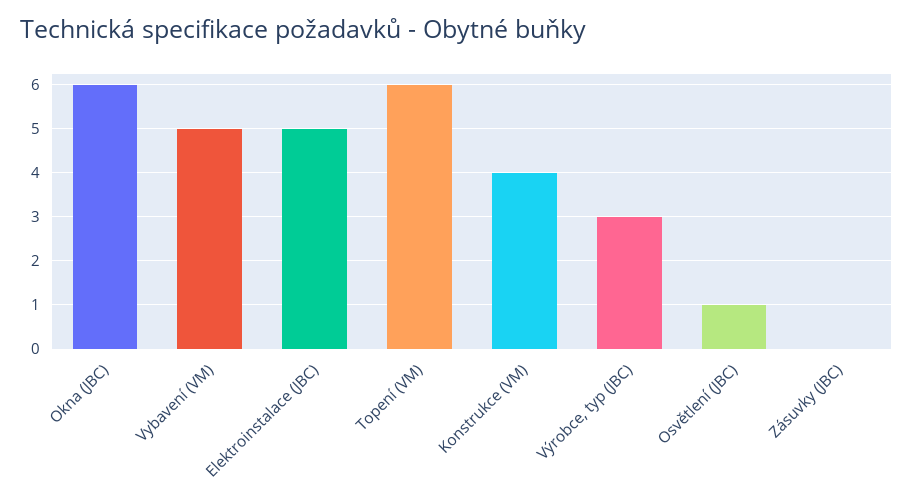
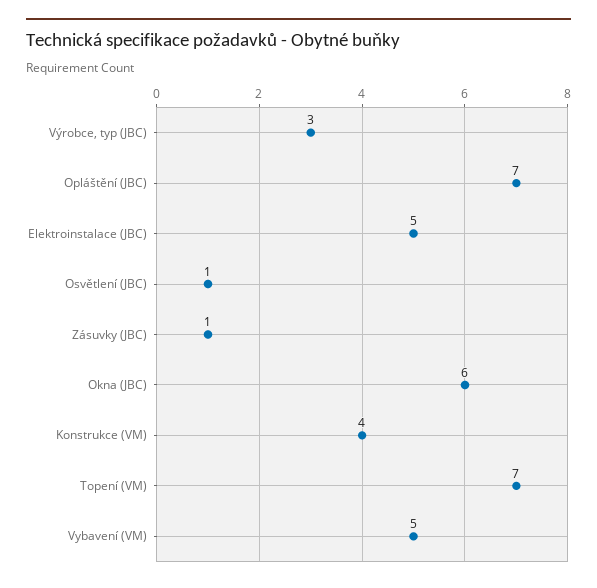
Topení (VM): 6 -> 7
Zásuvky (JBC): 0 -> 1
Opláštění (JBC): none -> 7

